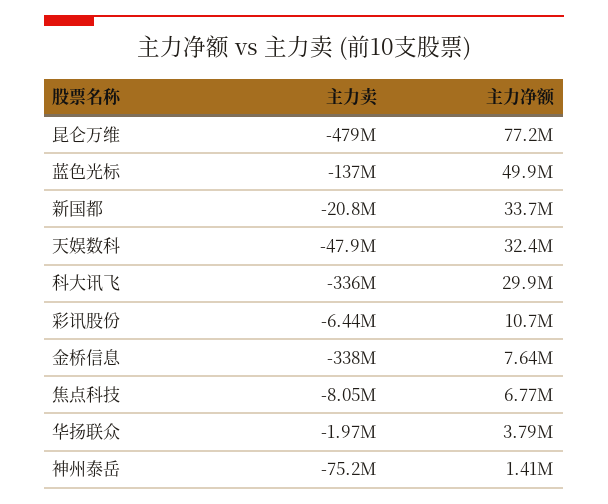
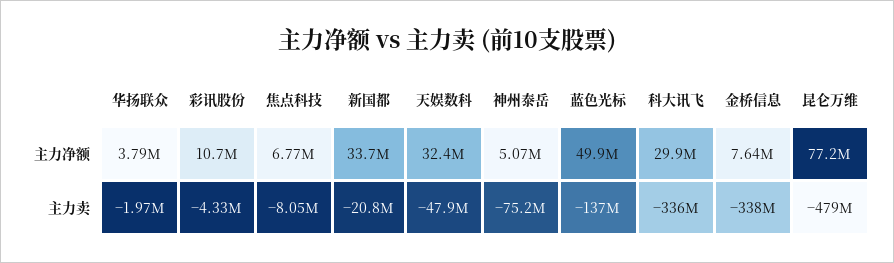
主力卖, 彩讯股份: -6440000 -> -4330000
主力净额, 神州泰岳: 1410000 -> 5070000

